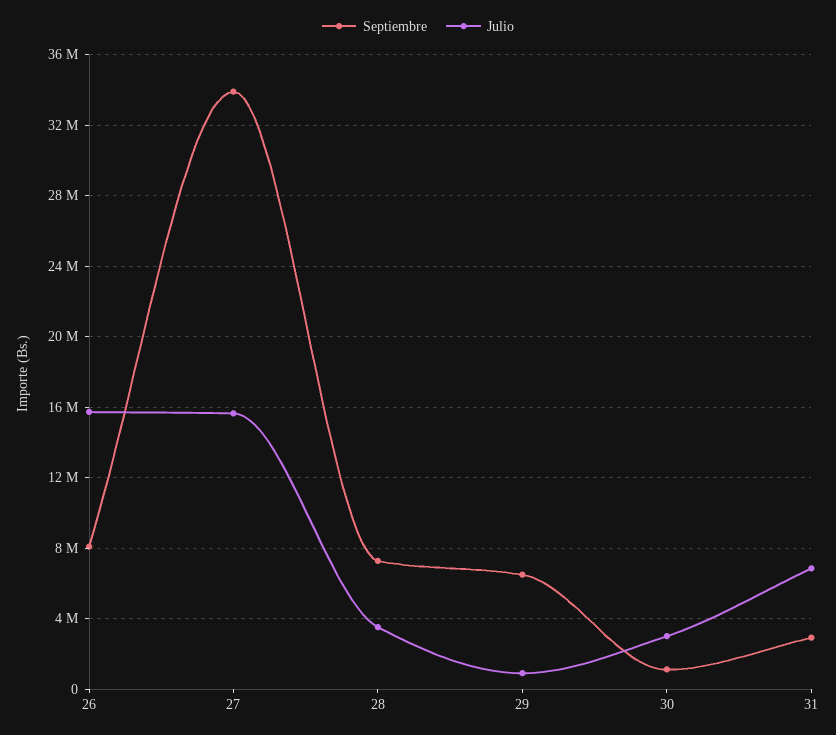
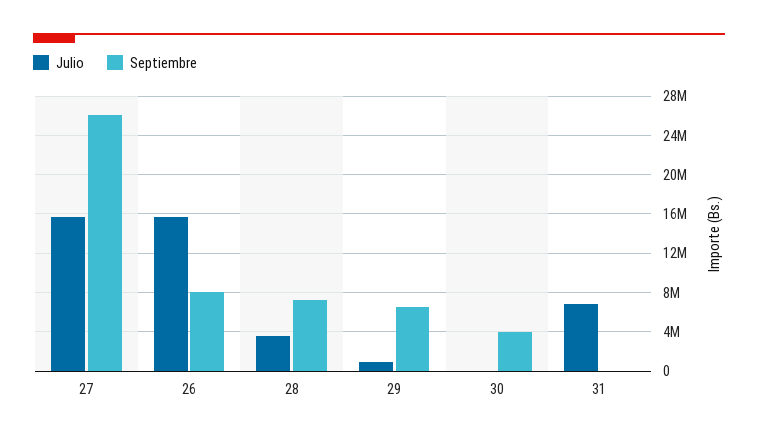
Septiembre, 27: 34000000 -> 26000000
Septiembre, 30: 1000000 -> 4000000
Julio, 30: 3000000 -> 0
Septiembre, 31: 3000000 -> 0

